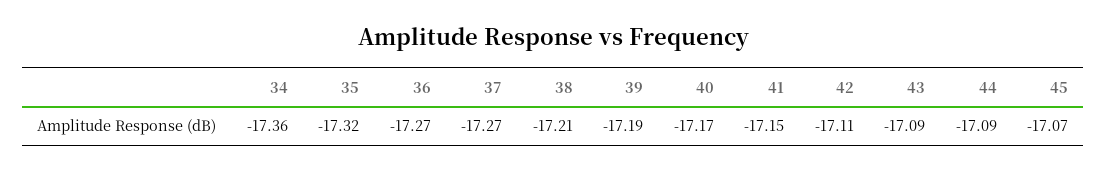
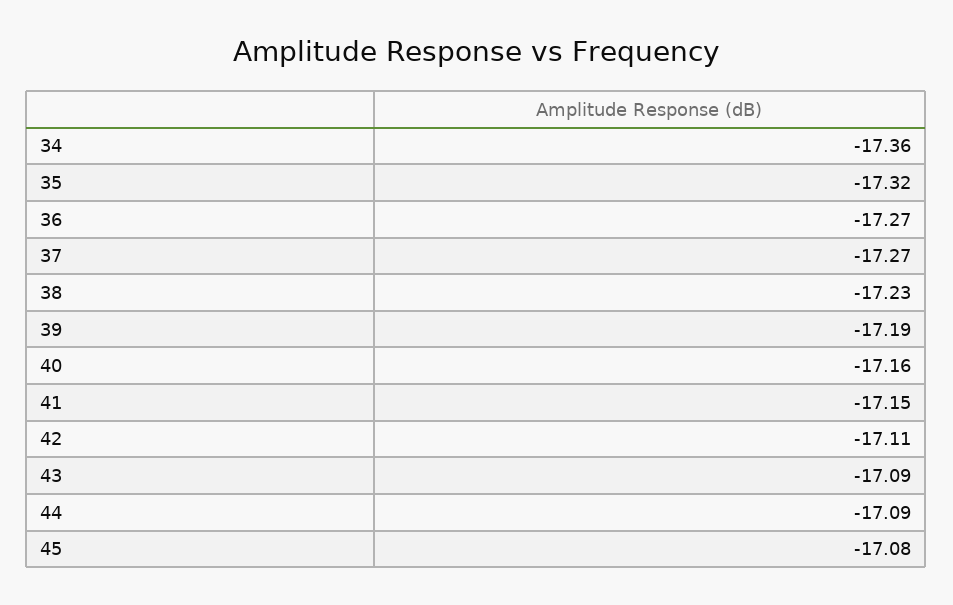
38: -17.21 -> -17.23
40: -17.17 -> -17.16
45: -17.07 -> -17.08

